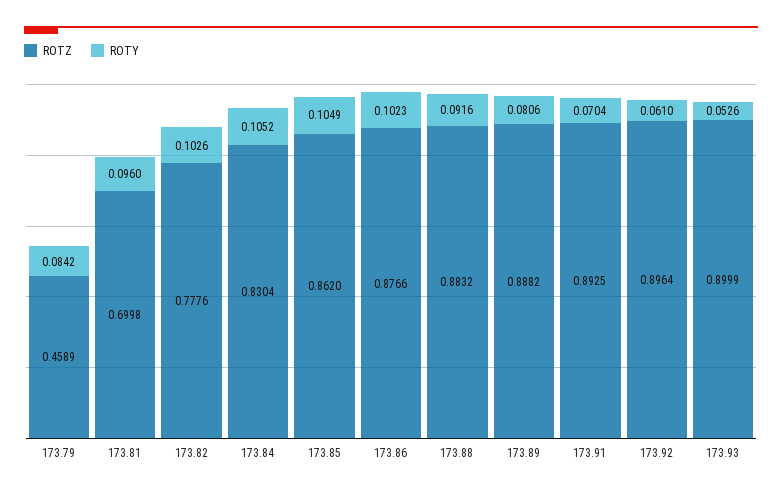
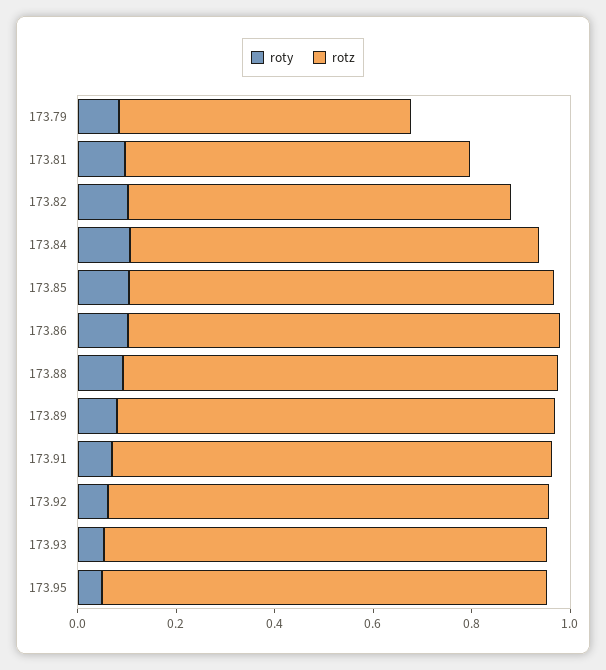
ROTZ, 173.79: 0.4589 -> 0.6
ROTY, 173.95: none -> 0.05
ROTZ, 173.95: none -> 0.9

